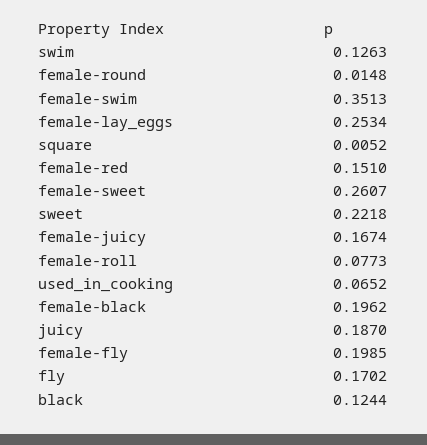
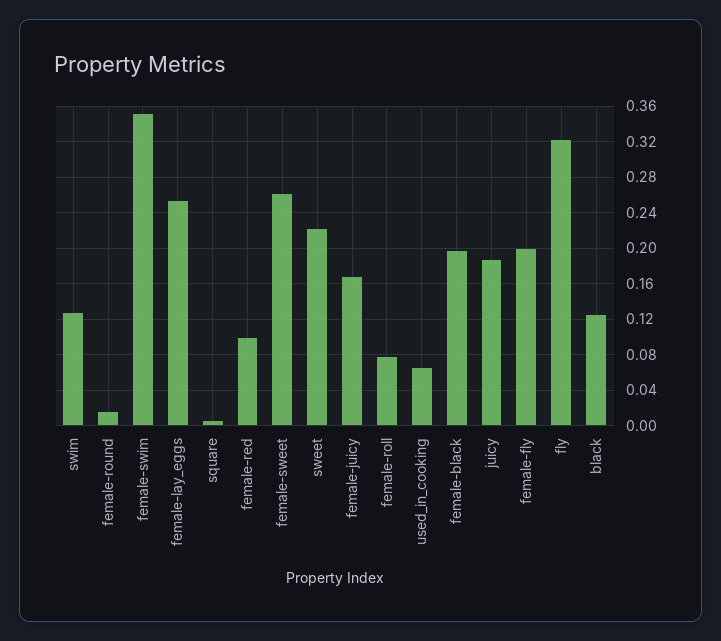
female-red: 0.151 -> 0.1
fly: 0.1702 -> 0.32

